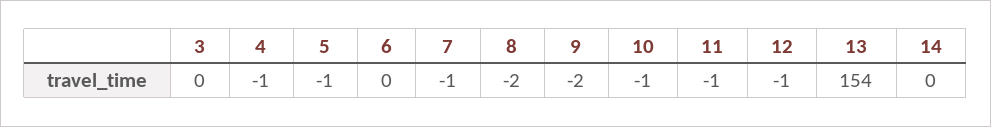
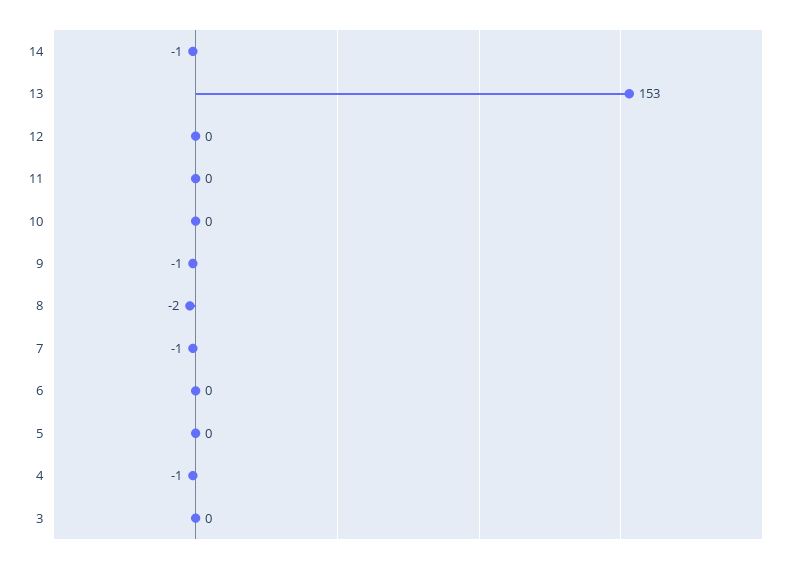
5: -1 -> 0
9: -2 -> -1
10: -1 -> 0
11: -1 -> 0
12: -1 -> 0
13: 154 -> 153
14: 0 -> -1

